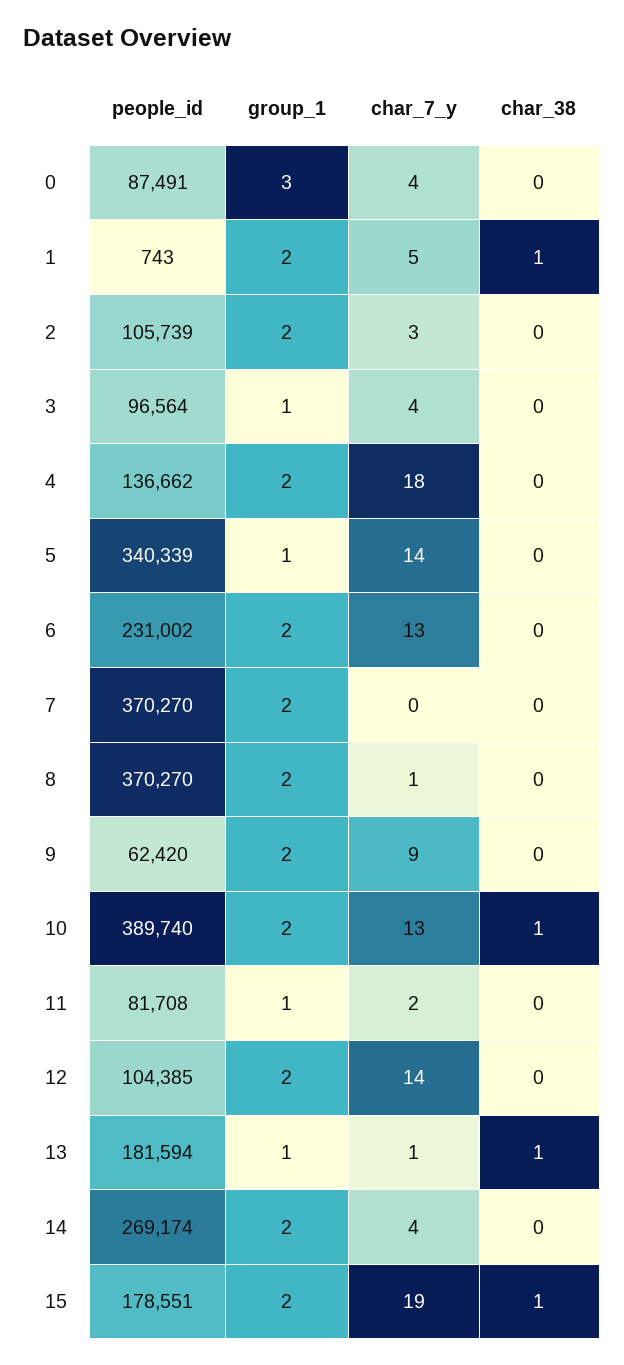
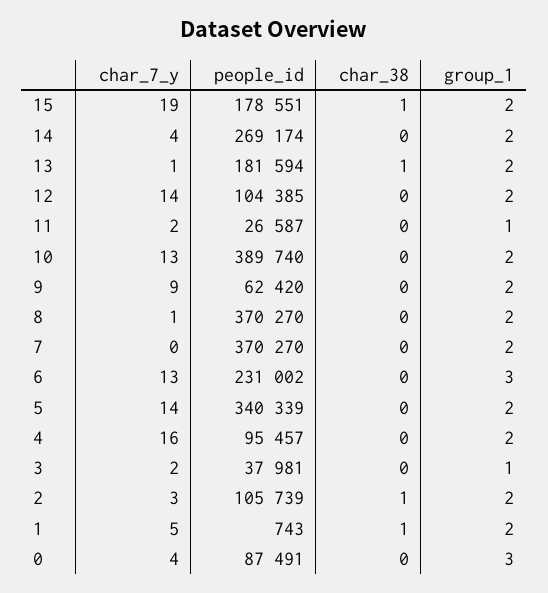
char_38, 2: 0 -> 1
people_id, 3: 96564 -> 37981
char_7_y, 3: 4 -> 2
people_id, 4: 136662 -> 95457
char_7_y, 4: 18 -> 16
group_1, 5: 1 -> 2
group_1, 6: 2 -> 3
char_38, 10: 1 -> 0
people_id, 11: 81708 -> 26587
group_1, 13: 1 -> 2

